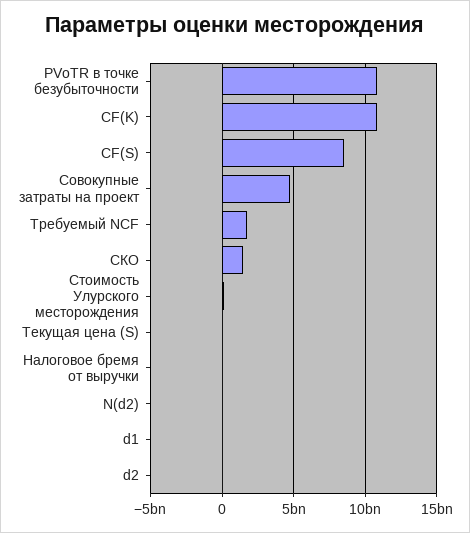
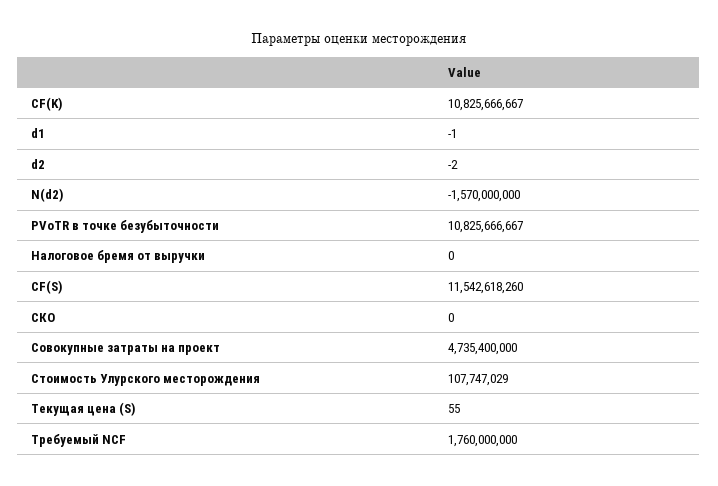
СF(S): 8500000000 -> 11542618260
СКО: 1500000000 -> 0
N(d2): 0 -> -1570000000

